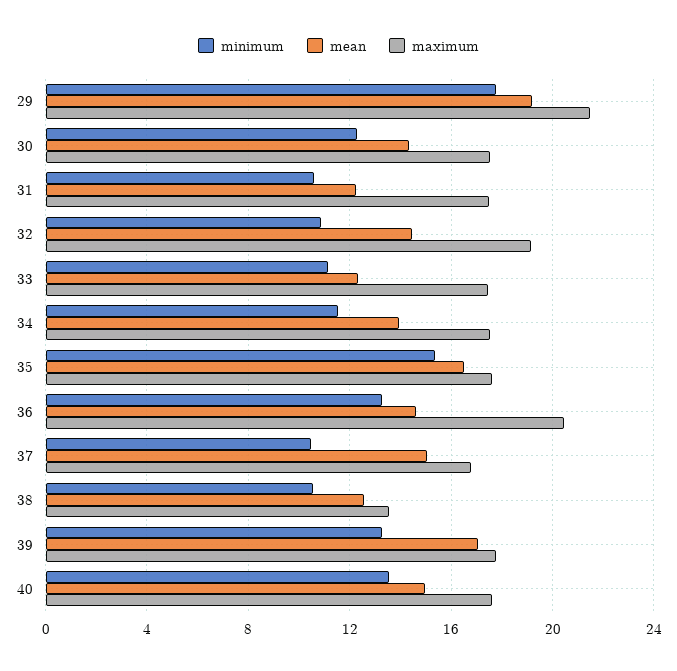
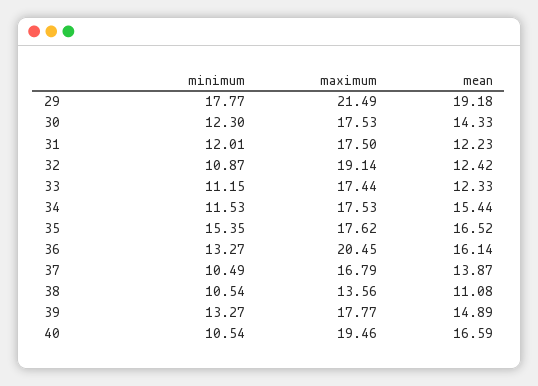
minimum, 31: 10.5 -> 12.01
mean, 32: 14.5 -> 12.42
mean, 34: 14 -> 15.44
mean, 36: 14.5 -> 16.14
mean, 37: 15 -> 13.87
mean, 38: 12.5 -> 11.08
mean, 39: 17 -> 14.89
minimum, 40: 13.5 -> 10.54
mean, 40: 15 -> 16.59
maximum, 40: 17.5 -> 19.46

